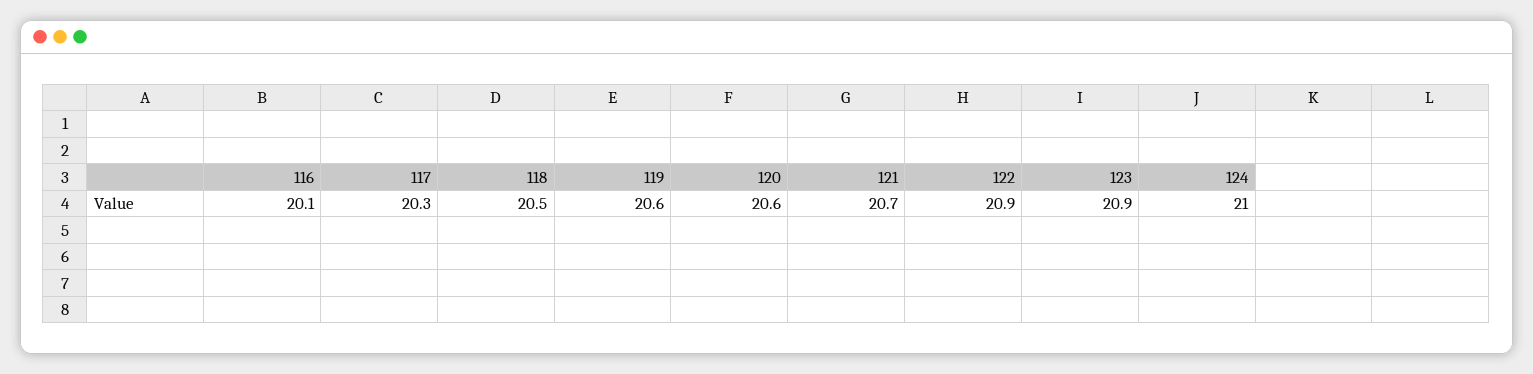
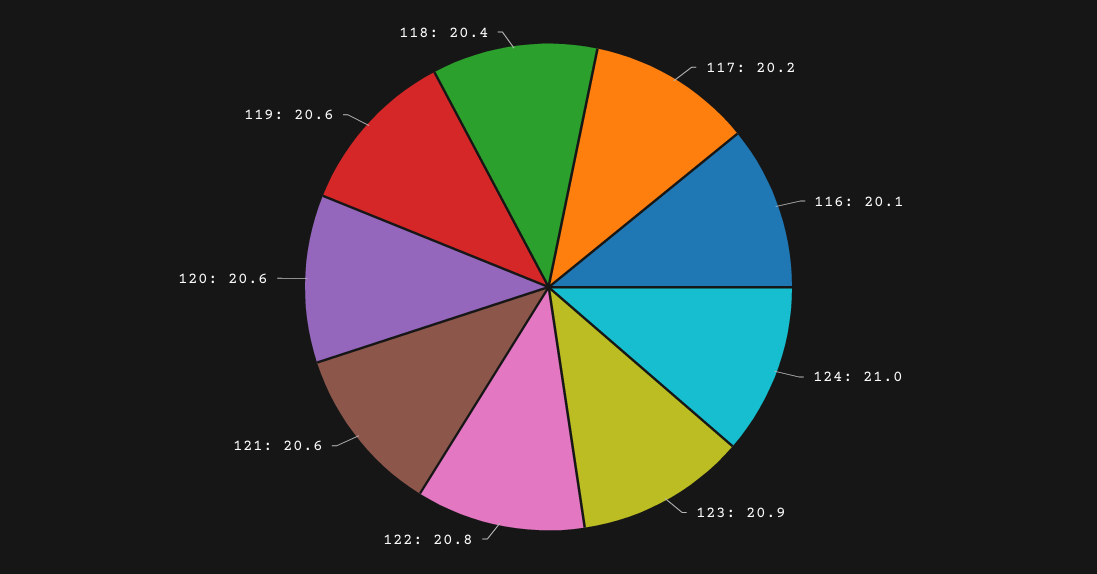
117: 20.3 -> 20.2
118: 20.5 -> 20.4
121: 20.7 -> 20.6
122: 20.9 -> 20.8

